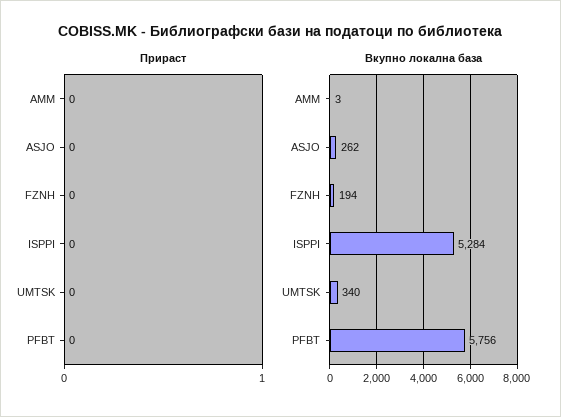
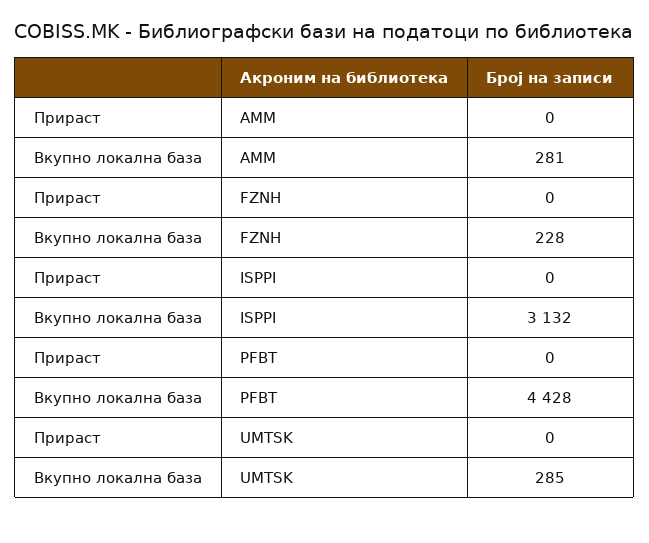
Прираст, ASJO: 0 -> none
Вкупно локална база, AMM: 3 -> 281
Вкупно локална база, ASJO: 262 -> none
Вкупно локална база, FZNH: 194 -> 228
Вкупно локална база, ISPPI: 5284 -> 3132
Вкупно локална база, UMTSK: 340 -> 285
Вкупно локална база, PFBT: 5756 -> 4428

